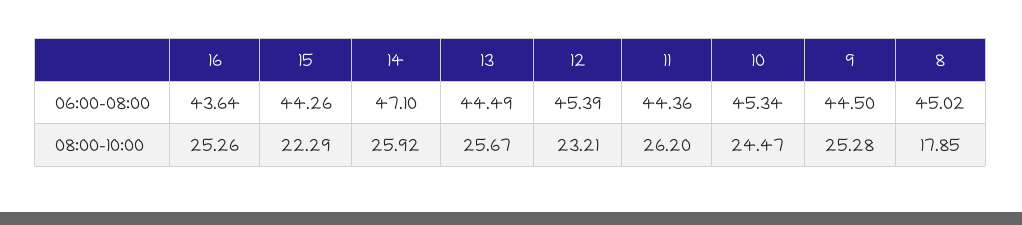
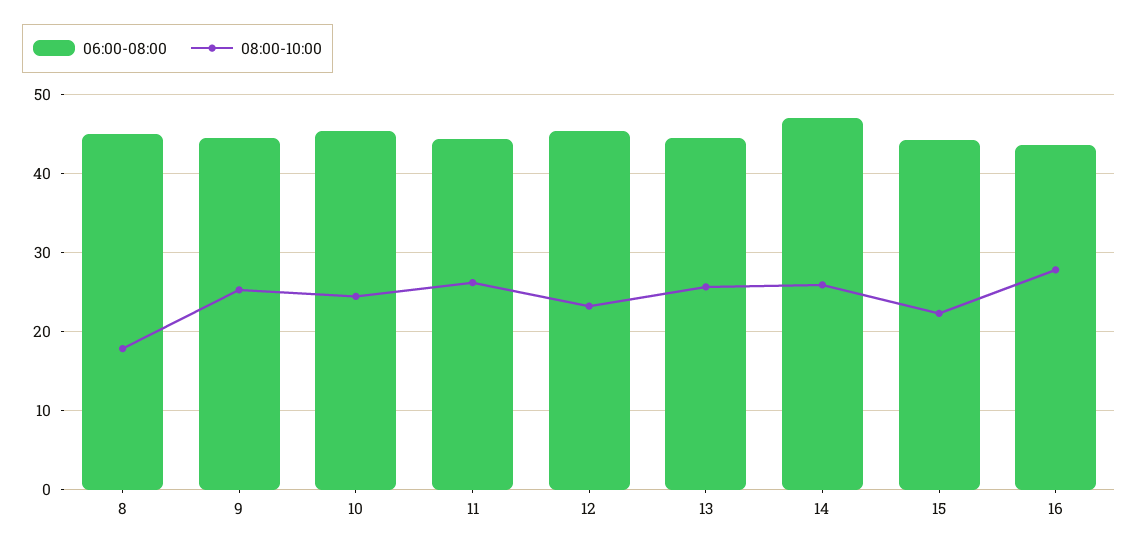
08:00-10:00, 16: 25.26 -> 28

